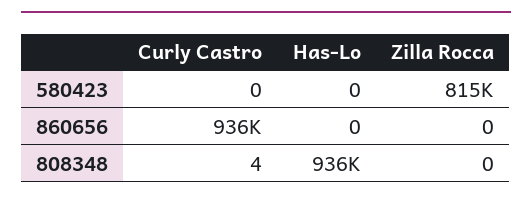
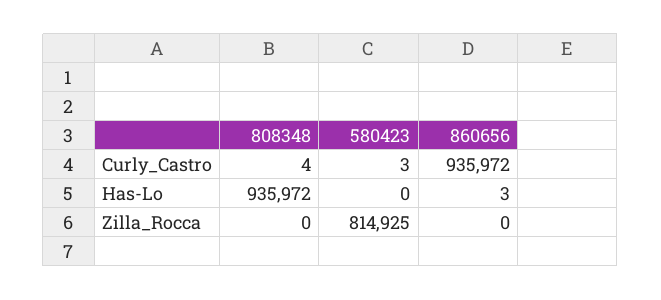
Curly Castro, 580423: 0 -> 3
Has-Lo, 860656: 0 -> 3

